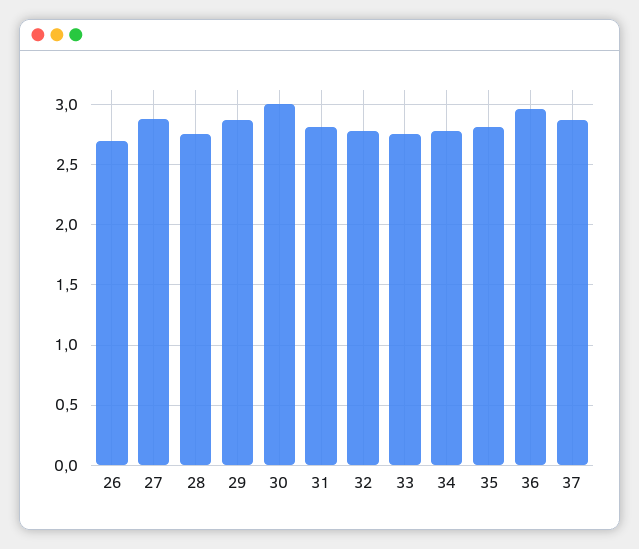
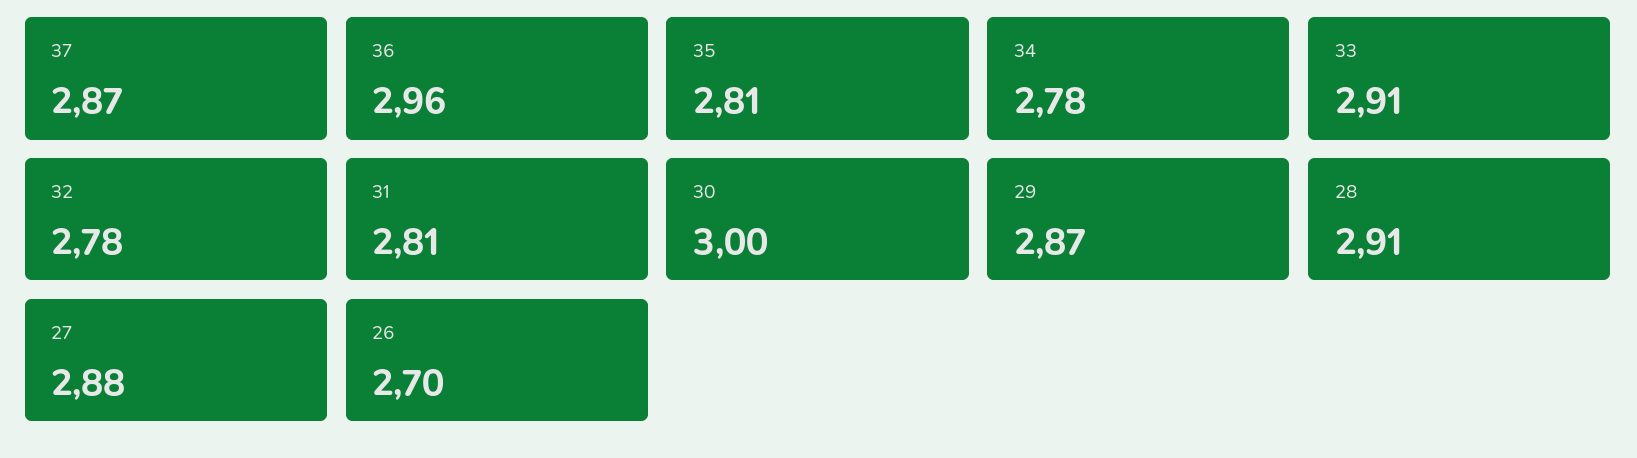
28: 2.75 -> 2.91
33: 2.75 -> 2.91

